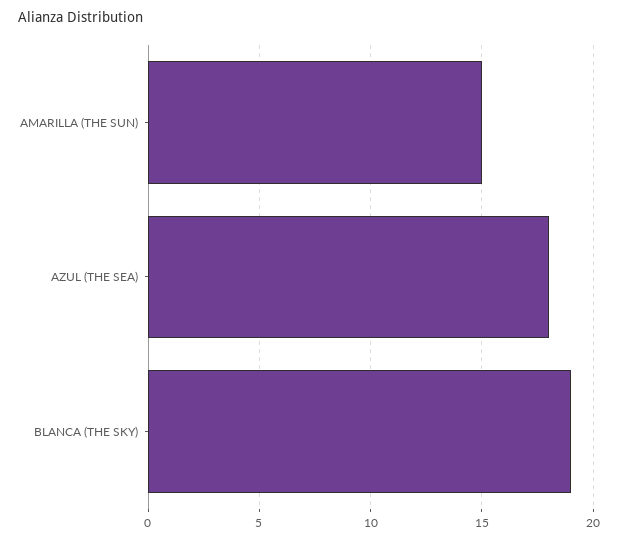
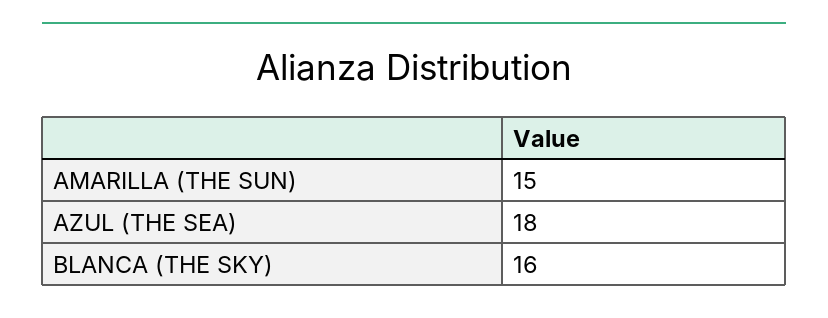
BLANCA (THE SKY): 19 -> 16

